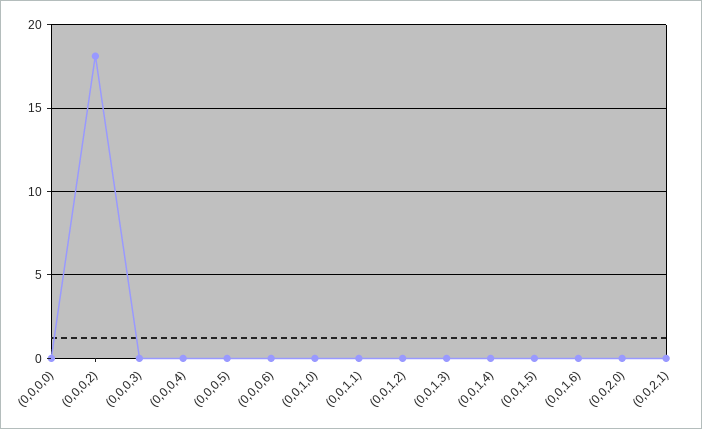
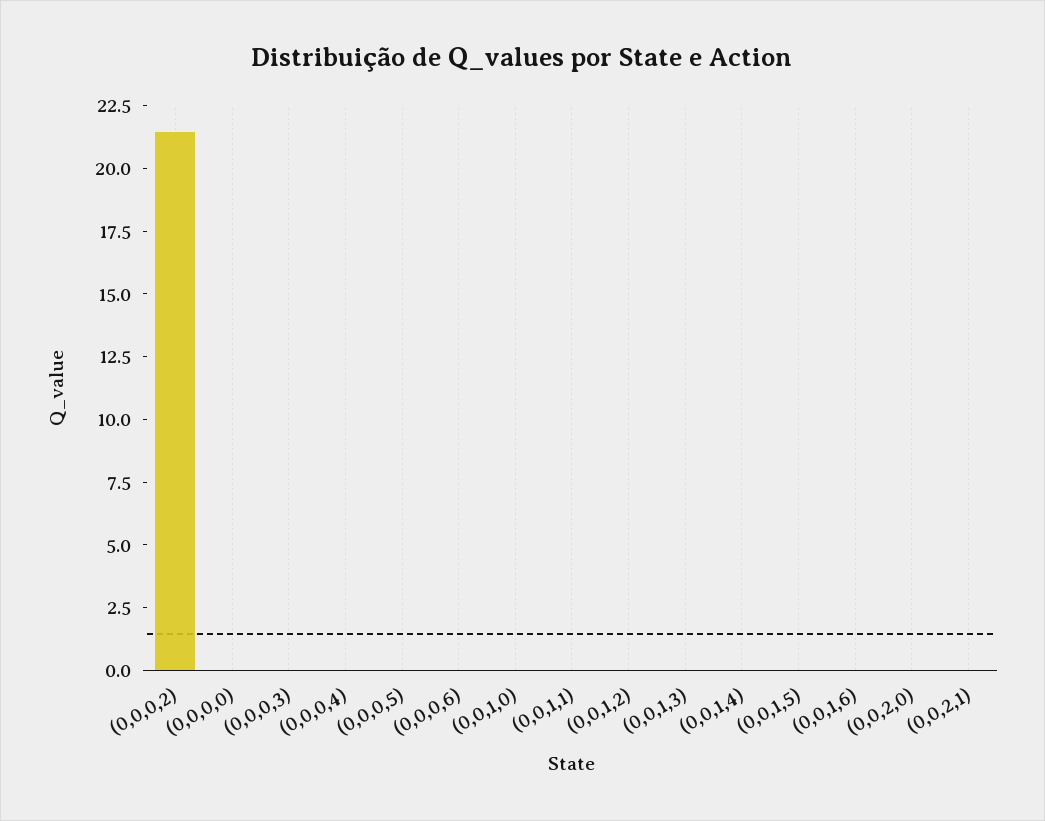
(0,0,0,2): 18 -> 21.5

